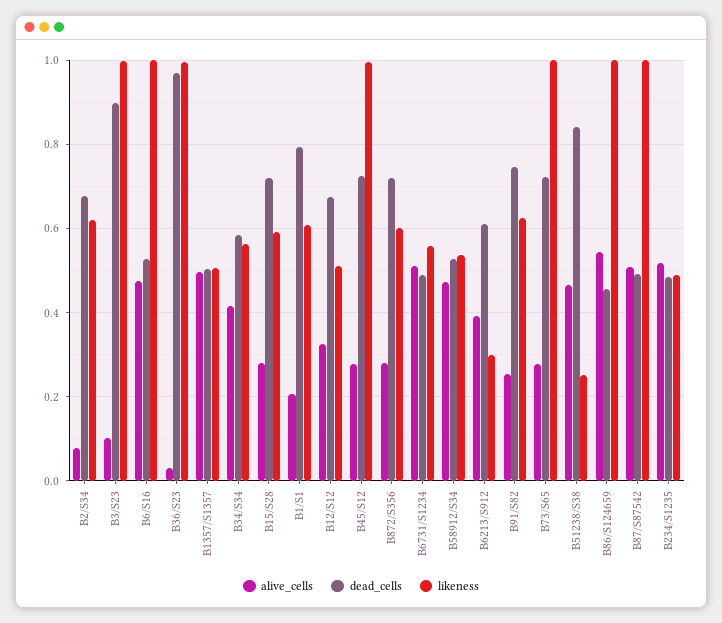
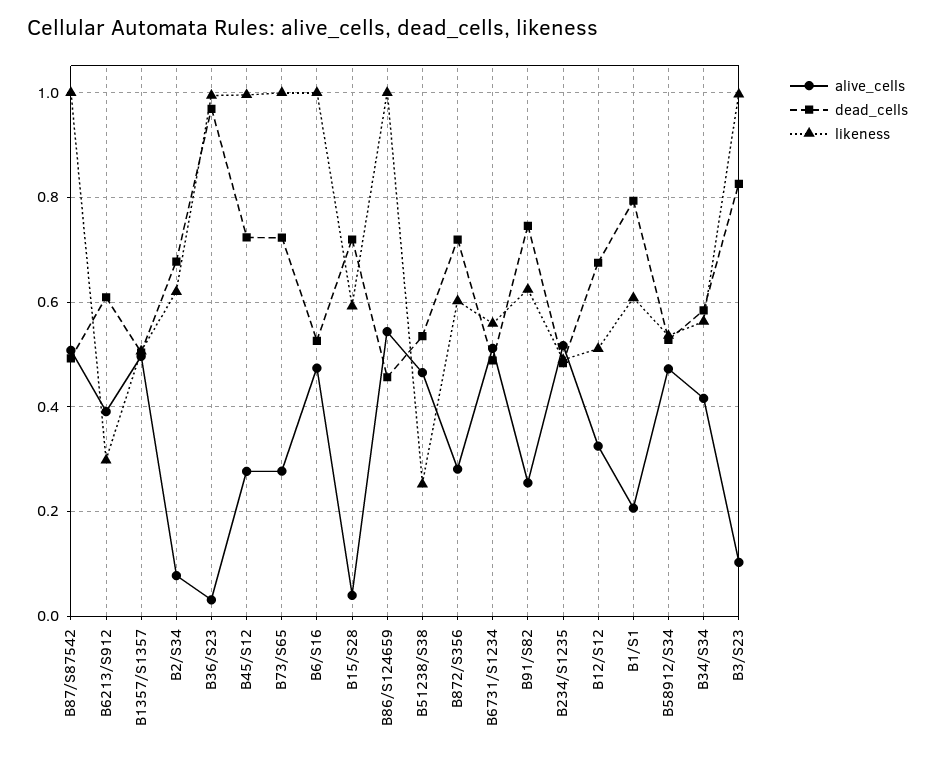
dead_cells, B3/S23: 0.9 -> 0.82
alive_cells, B15/S28: 0.28 -> 0.04
dead_cells, B51238/S38: 0.84 -> 0.54

